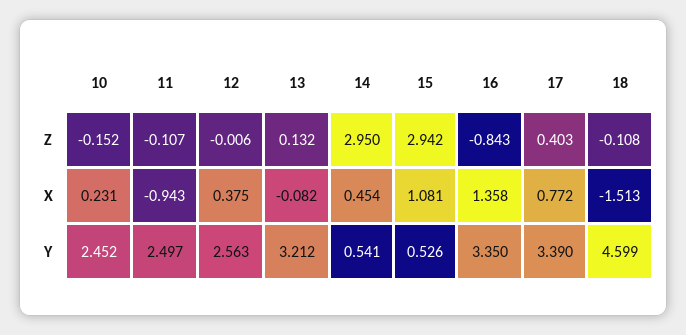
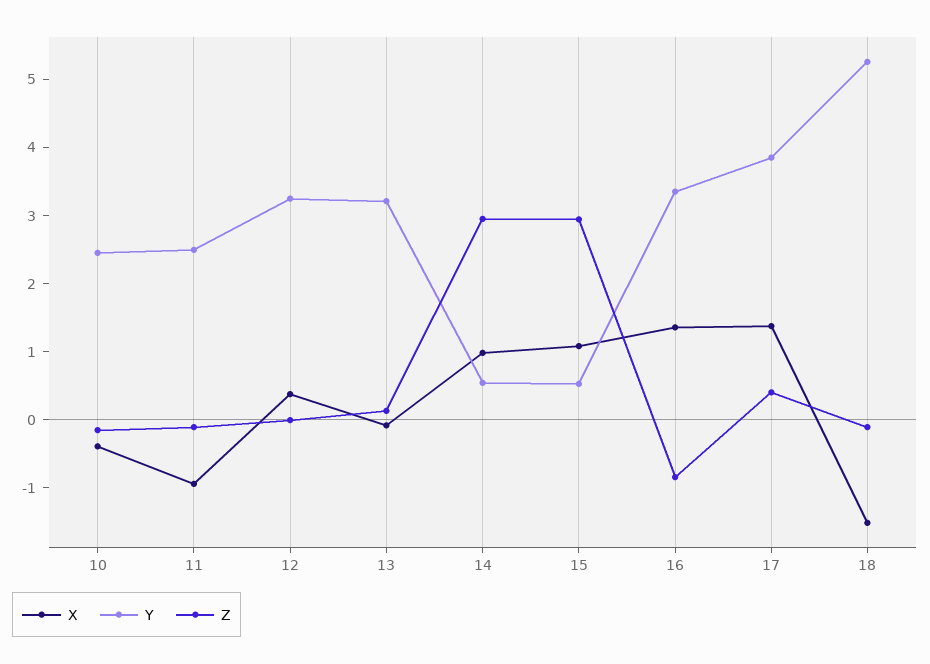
X, 10: 0.231 -> -0.4
X, 14: 0.454 -> 1
X, 17: 0.772 -> 1.4
Y, 12: 2.563 -> 3.2
Y, 17: 3.39 -> 3.8
Y, 18: 4.599 -> 5.2

